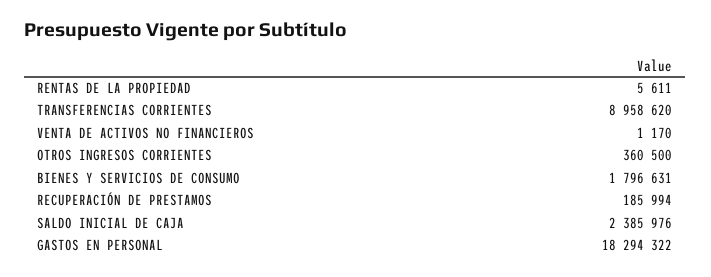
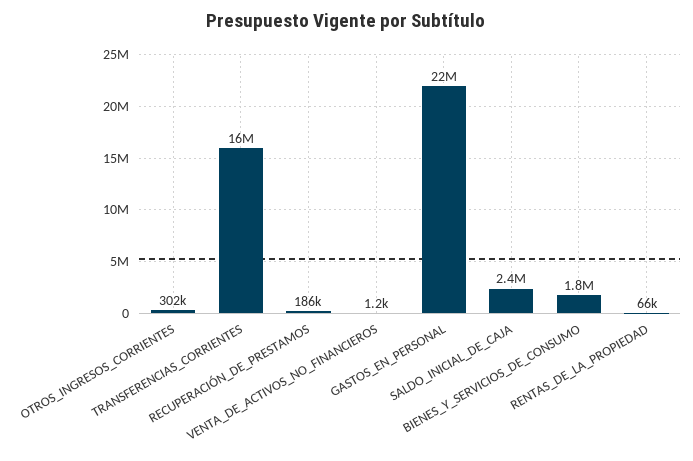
RENTAS DE LA PROPIEDAD: 5611 -> 66000
TRANSFERENCIAS CORRIENTES: 8958620 -> 16000000
OTROS INGRESOS CORRIENTES: 360500 -> 302000
GASTOS EN PERSONAL: 18294322 -> 22000000

